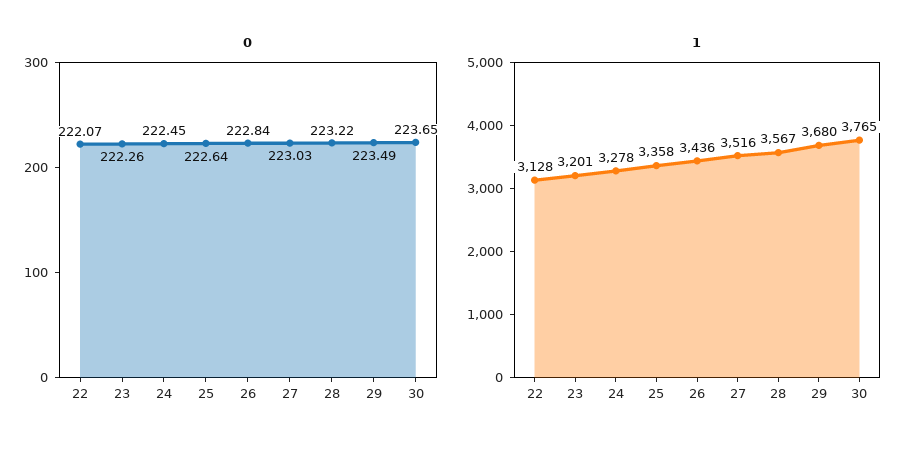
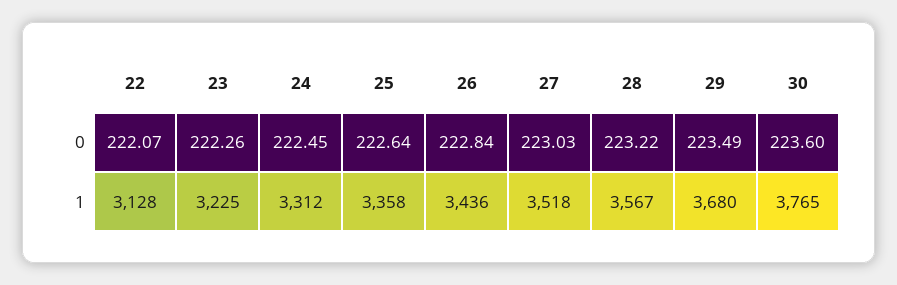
0, 30: 223.65 -> 223.6
1, 23: 3201 -> 3225
1, 24: 3278 -> 3312
1, 27: 3516 -> 3518

